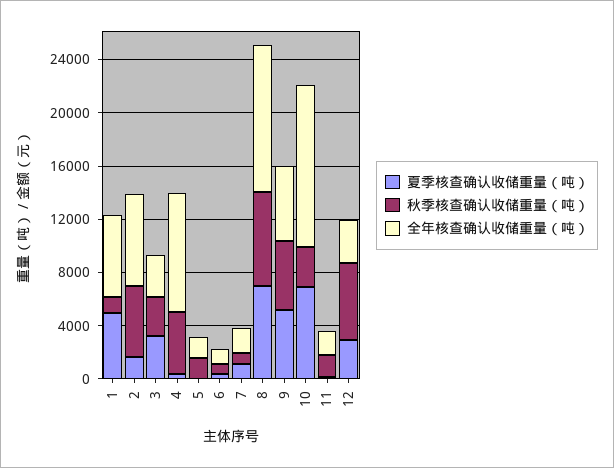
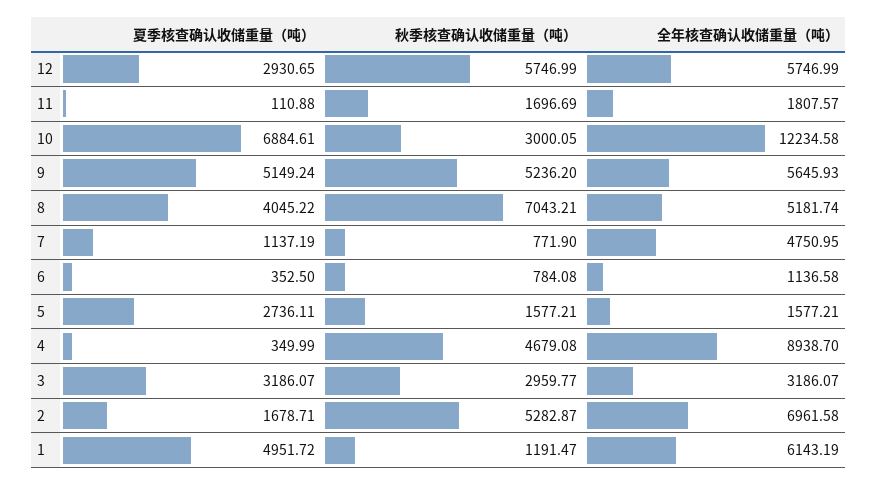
夏季核查确认收储重量（吨）, 5: 0 -> 2736.11
全年核查确认收储重量（吨）, 7: 2000 -> 4750.95
夏季核查确认收储重量（吨）, 8: 7000 -> 4045.22
全年核查确认收储重量（吨）, 8: 11000 -> 5181.74
全年核查确认收储重量（吨）, 12: 3000 -> 5746.99

